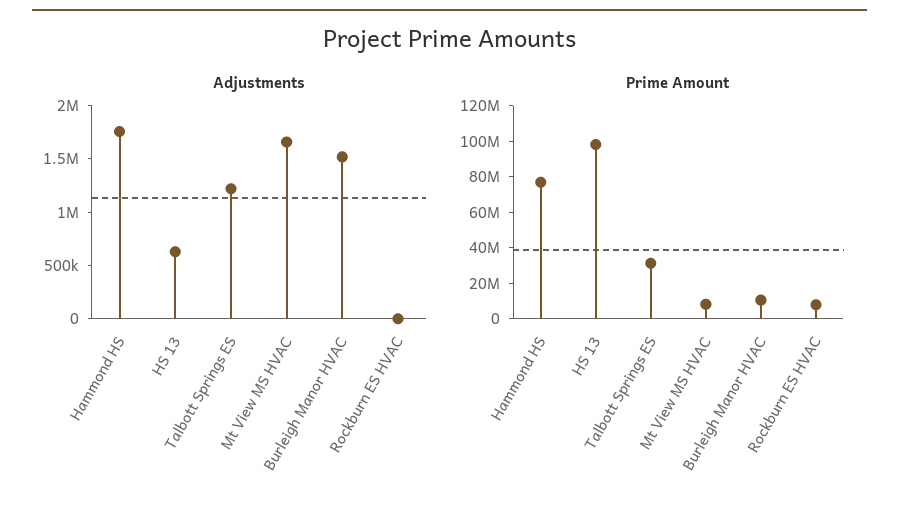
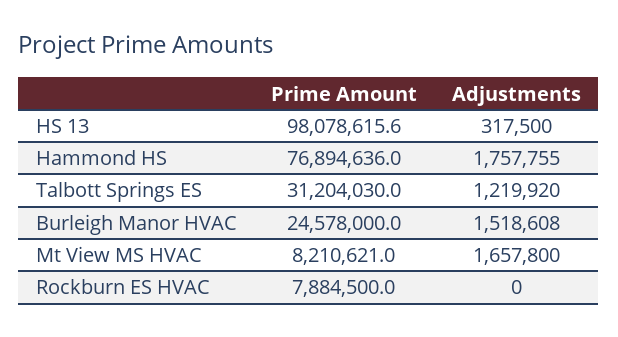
Adjustments, HS 13: 600000 -> 317500
Prime Amount, Burleigh Manor HVAC: 10000000 -> 24578000

